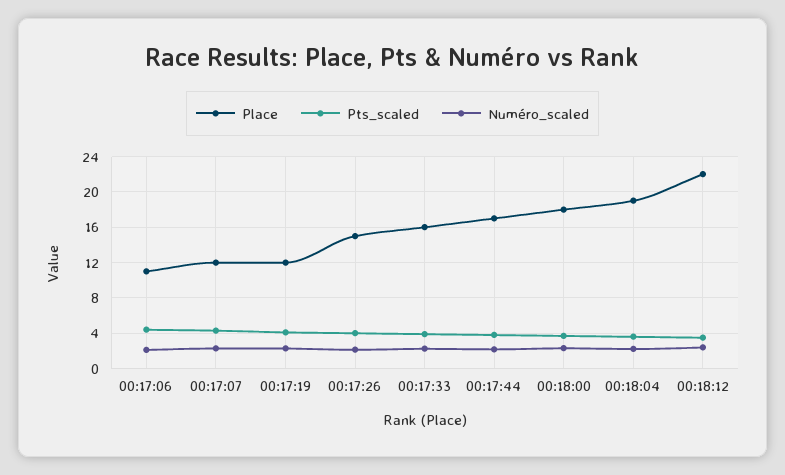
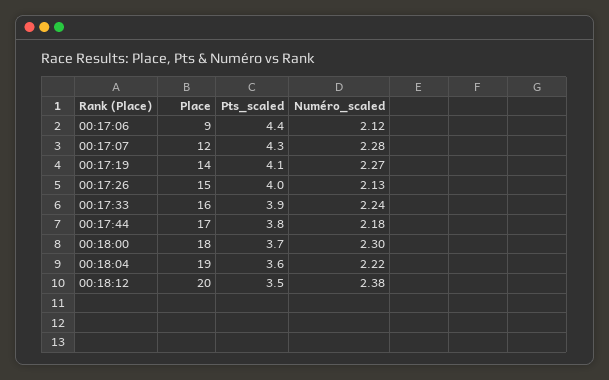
Place, 00:17:06: 11 -> 9
Place, 00:17:19: 12 -> 14
Place, 00:18:12: 22 -> 20

